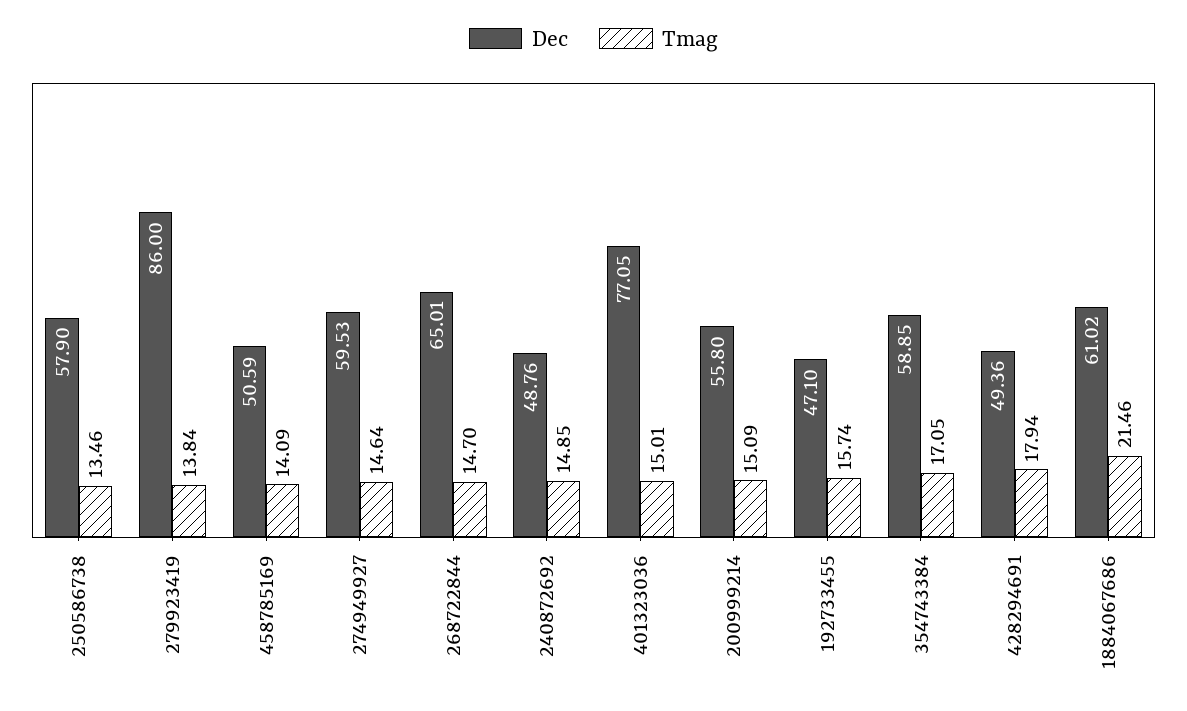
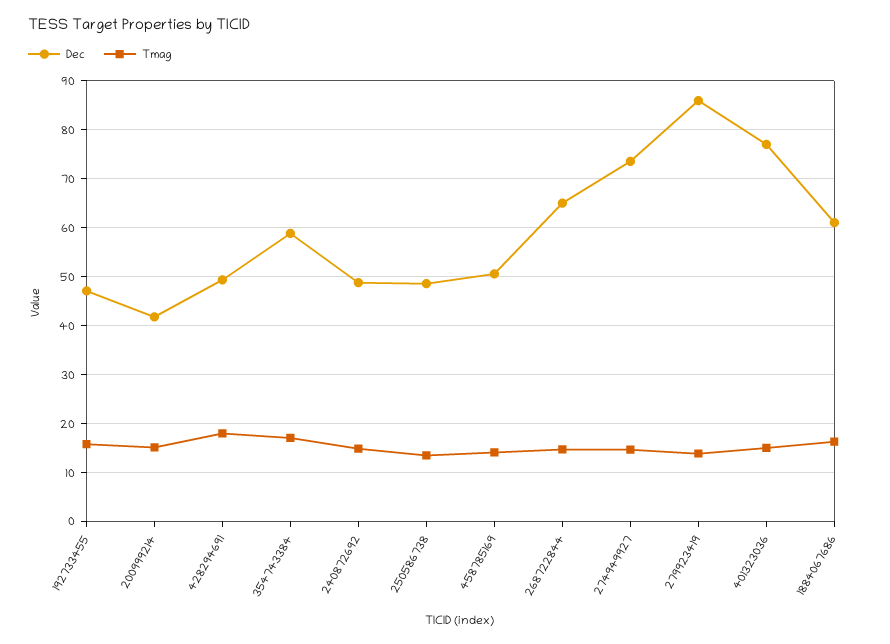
Dec, 250586738: 57.9 -> 48
Dec, 274949927: 59.53 -> 74
Dec, 200999214: 55.8 -> 42
Tmag, 1884067686: 21.46 -> 16

